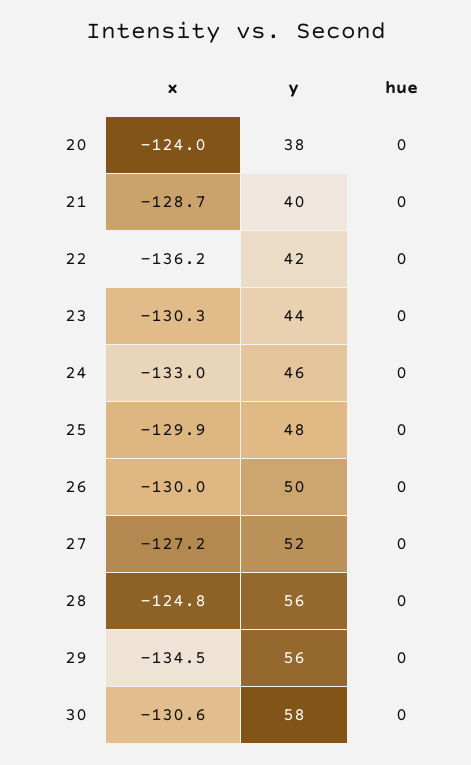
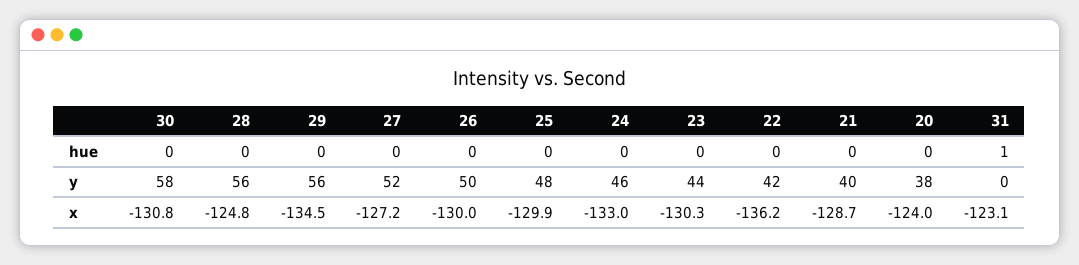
x, 30: -130.6 -> -130.8
hue, 31: none -> 1
y, 31: none -> 0
x, 31: none -> -123.1

